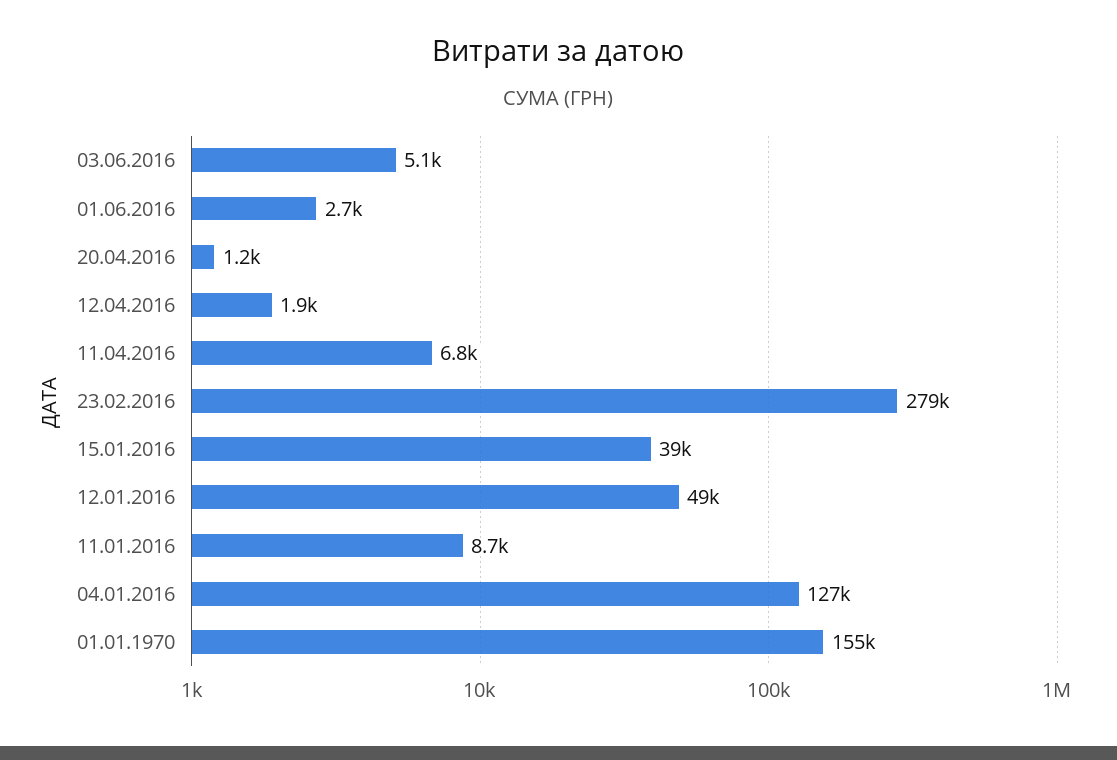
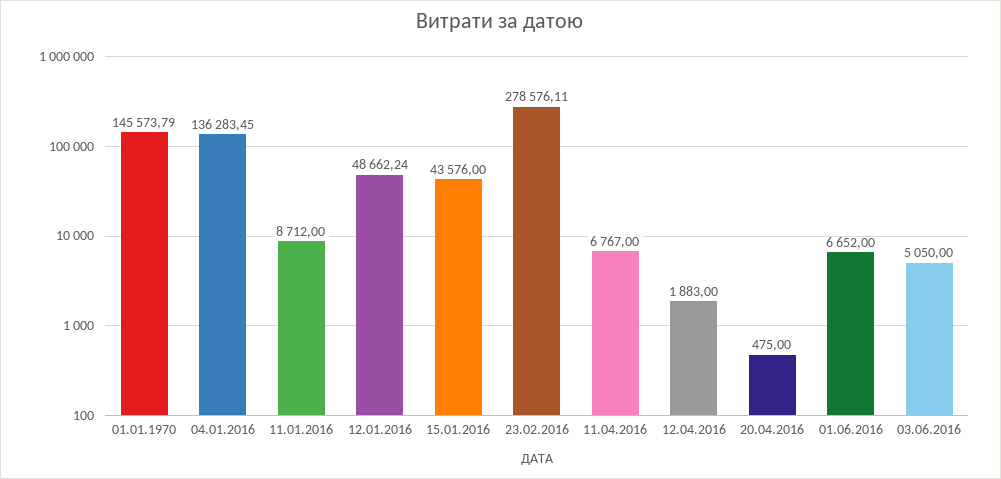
01.06.2016: 2700 -> 6652
20.04.2016: 1200 -> 475
15.01.2016: 39000 -> 43576
04.01.2016: 127000 -> 136283.45
01.01.1970: 155000 -> 145573.79

